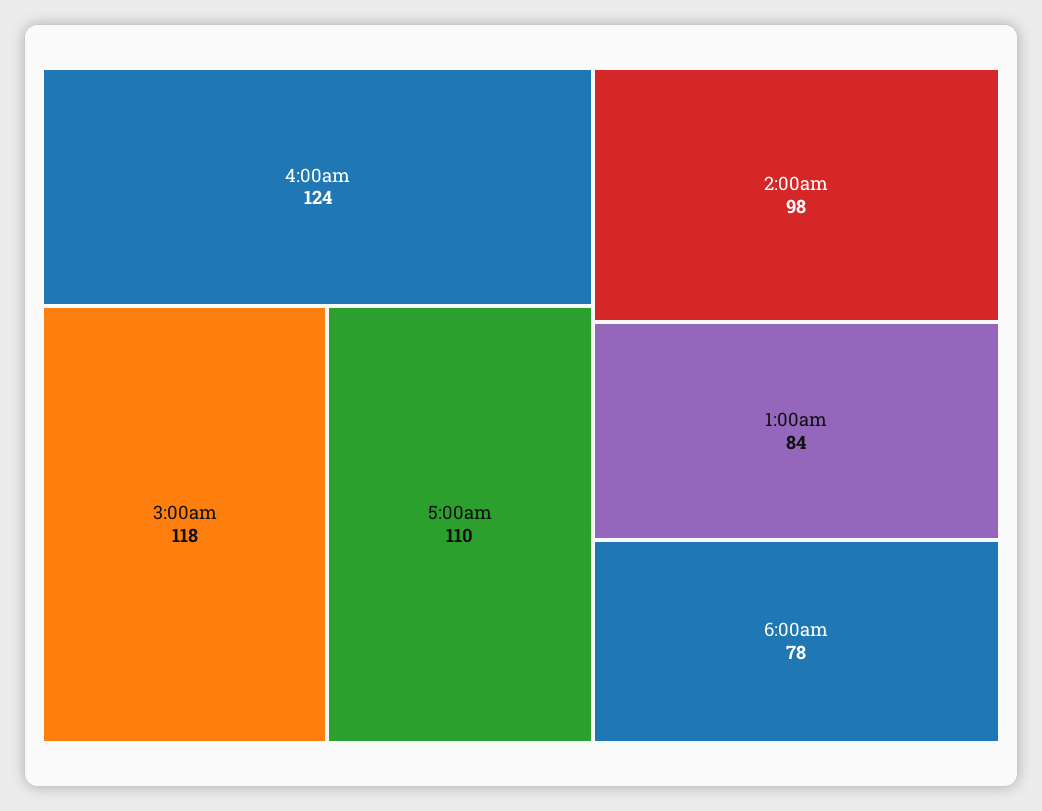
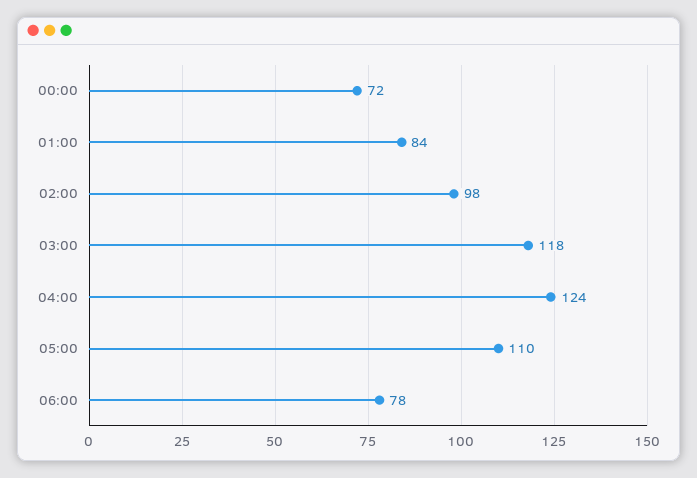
00:00: none -> 72

